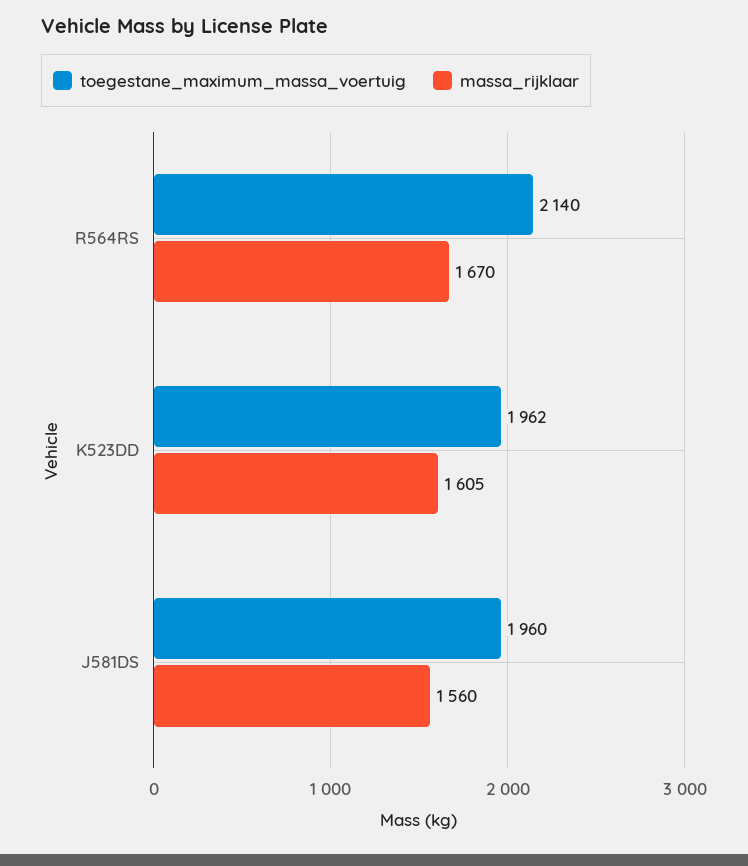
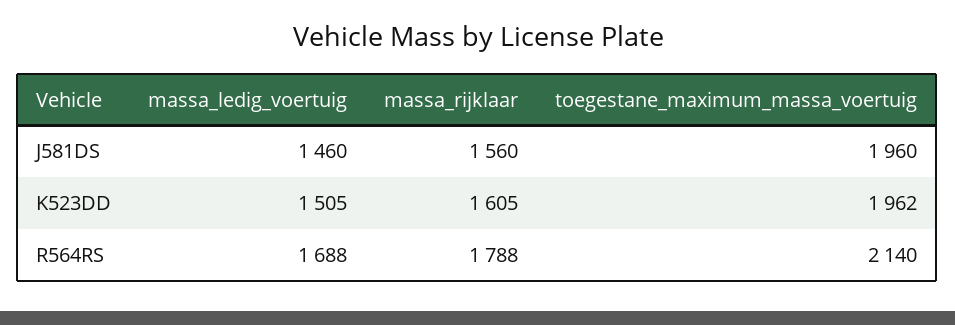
massa_rijklaar, R564RS: 1670 -> 1788
massa_ledig_voertuig, J581DS: none -> 1460
massa_ledig_voertuig, K523DD: none -> 1505
massa_ledig_voertuig, R564RS: none -> 1688

